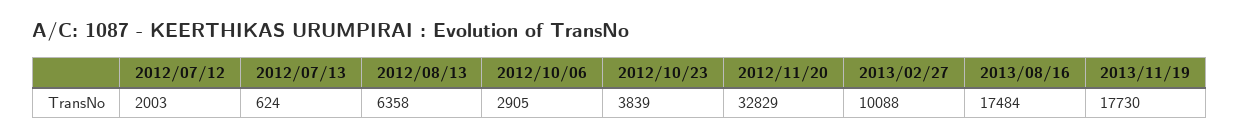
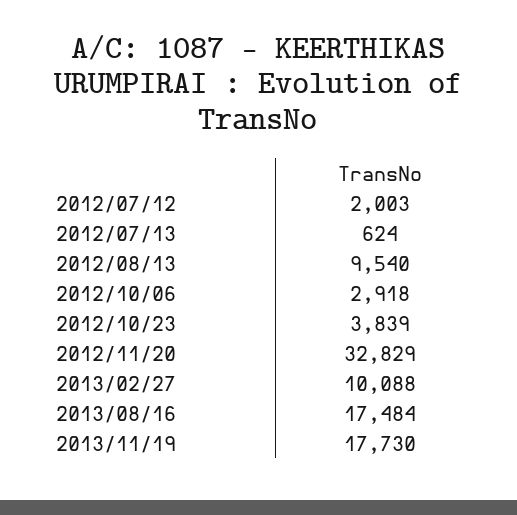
2012/08/13: 6358 -> 9540
2012/10/06: 2905 -> 2918

